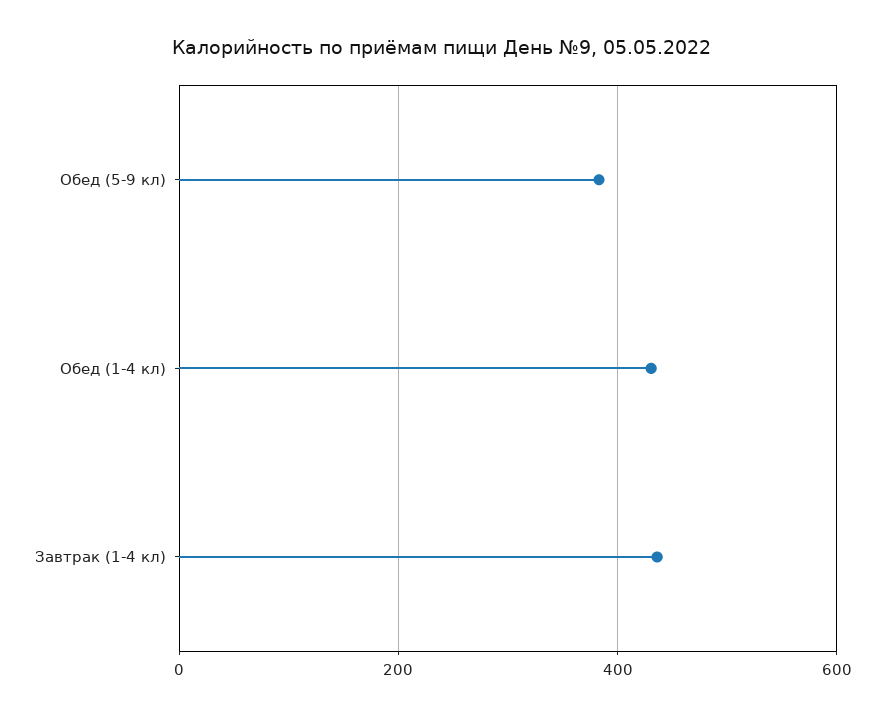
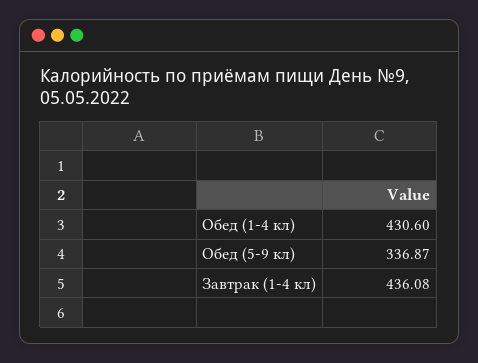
Обед (5-9 кл): 380 -> 336.87

